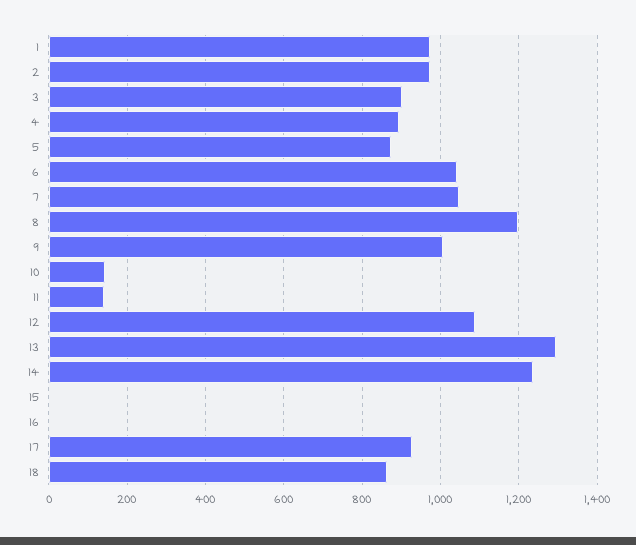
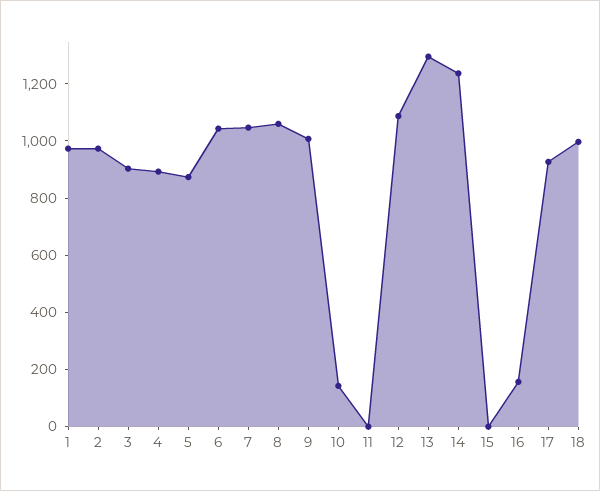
8: 1200 -> 1050
11: 140 -> 0
16: 0 -> 150
18: 860 -> 1000

